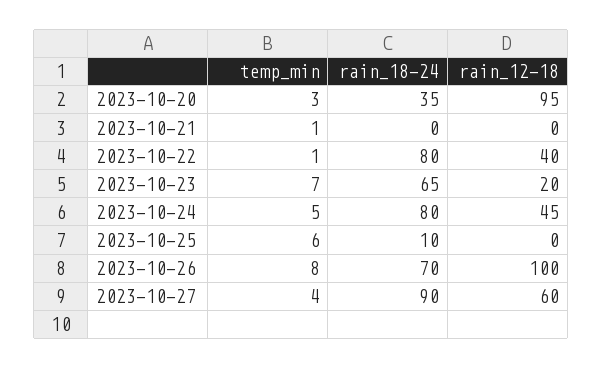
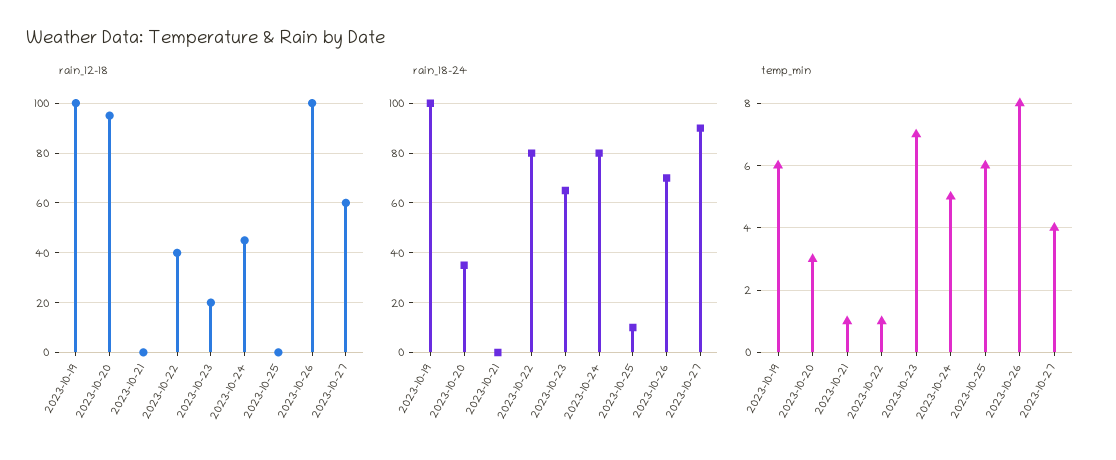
rain_12-18, 2023-10-19: none -> 100
rain_18-24, 2023-10-19: none -> 100
temp_min, 2023-10-19: none -> 6

